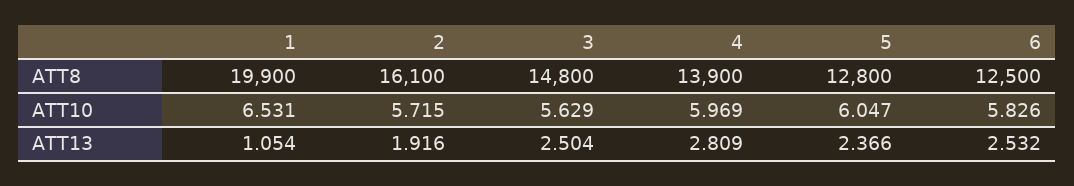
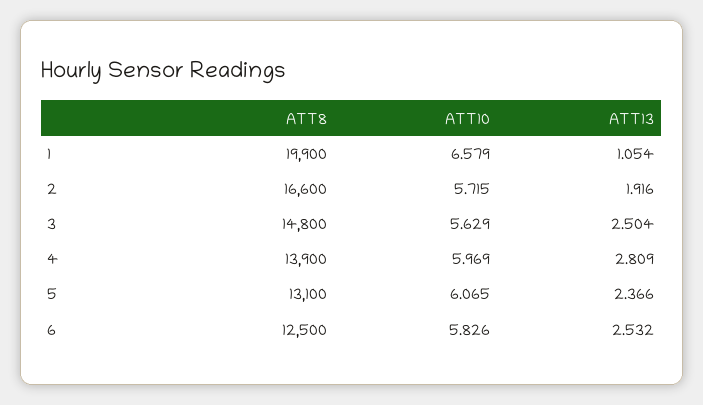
2, ATT8: 16100 -> 16600
5, ATT8: 12800 -> 13100
1, ATT10: 6.531 -> 6.579
5, ATT10: 6.047 -> 6.065

